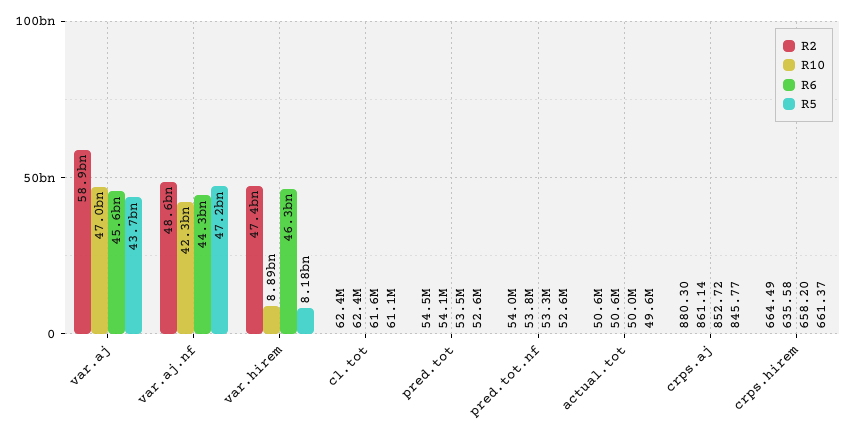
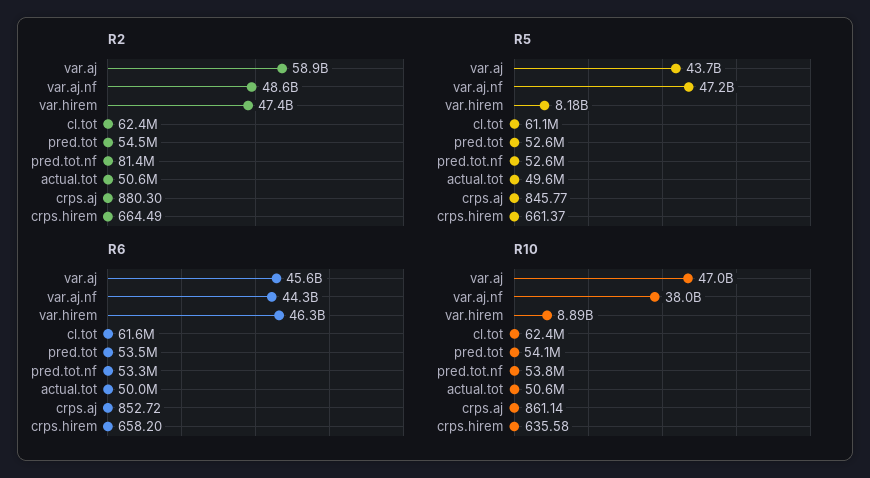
R10, var.aj.nf: 42300000000 -> 38000000000
R2, pred.tot.nf: 54000000 -> 81400000

